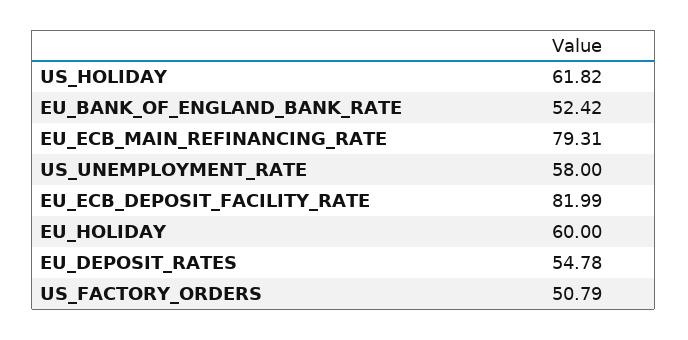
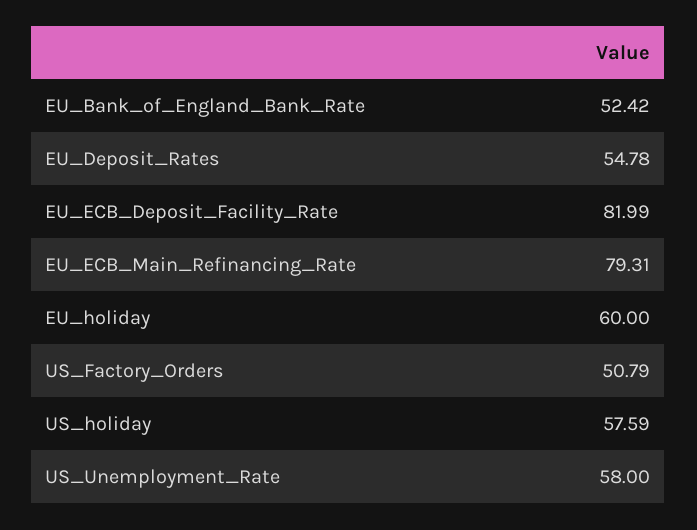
US_HOLIDAY: 61.82 -> 57.59

